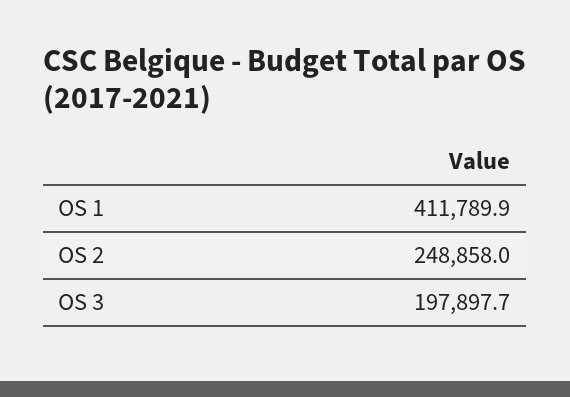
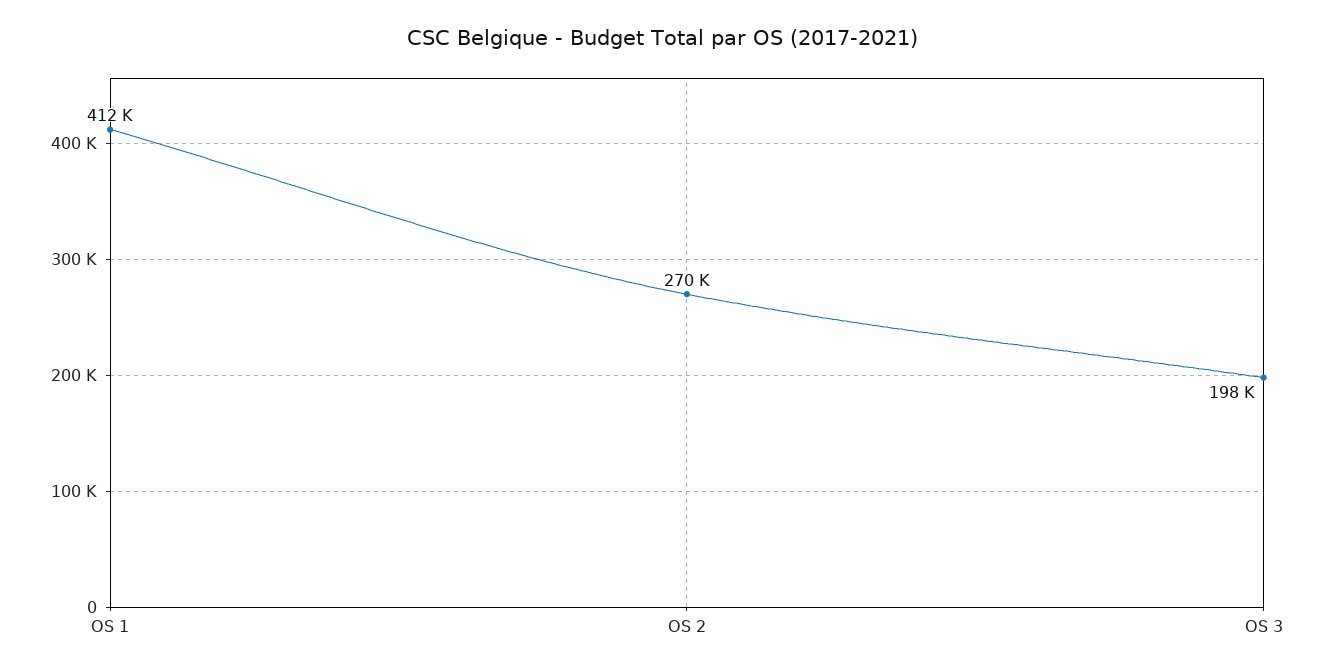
OS 2: 248858 -> 270000

